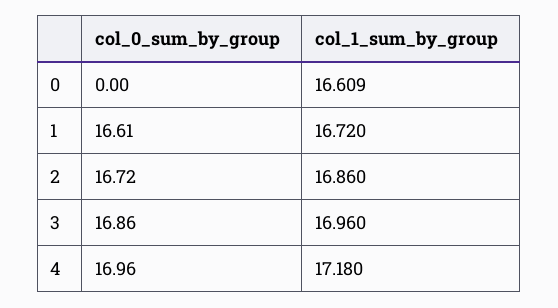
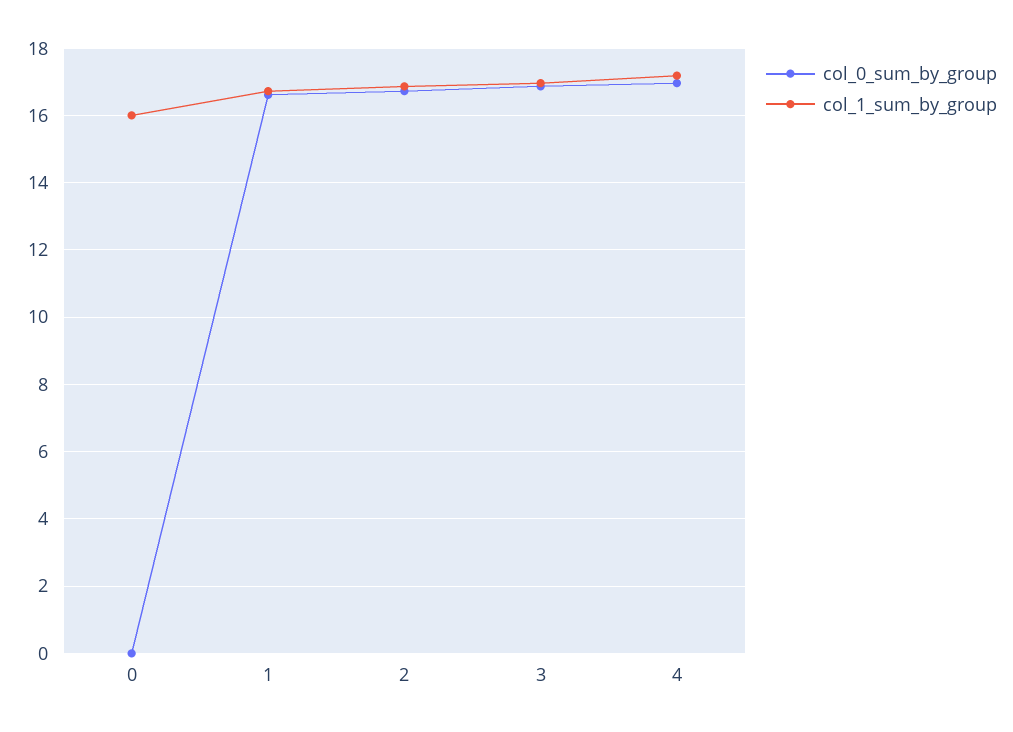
col_1_sum_by_group, 0: 16.609 -> 16

